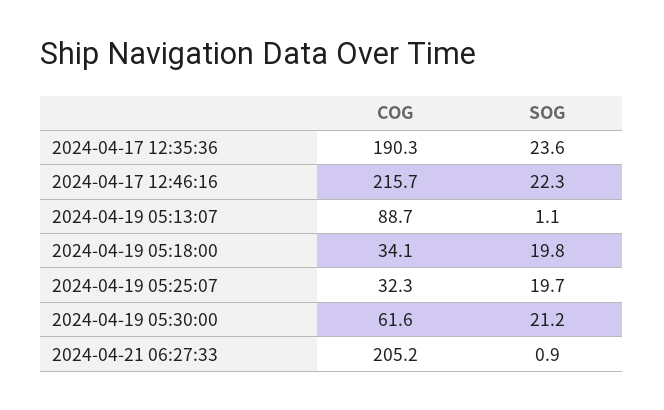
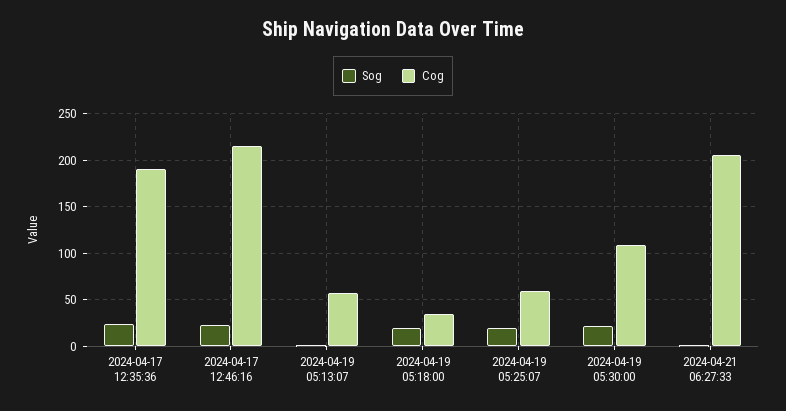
COG, 2024-04-19 05:13:07: 88.7 -> 60
COG, 2024-04-19 05:25:07: 32.3 -> 60
COG, 2024-04-19 05:30:00: 61.6 -> 110

